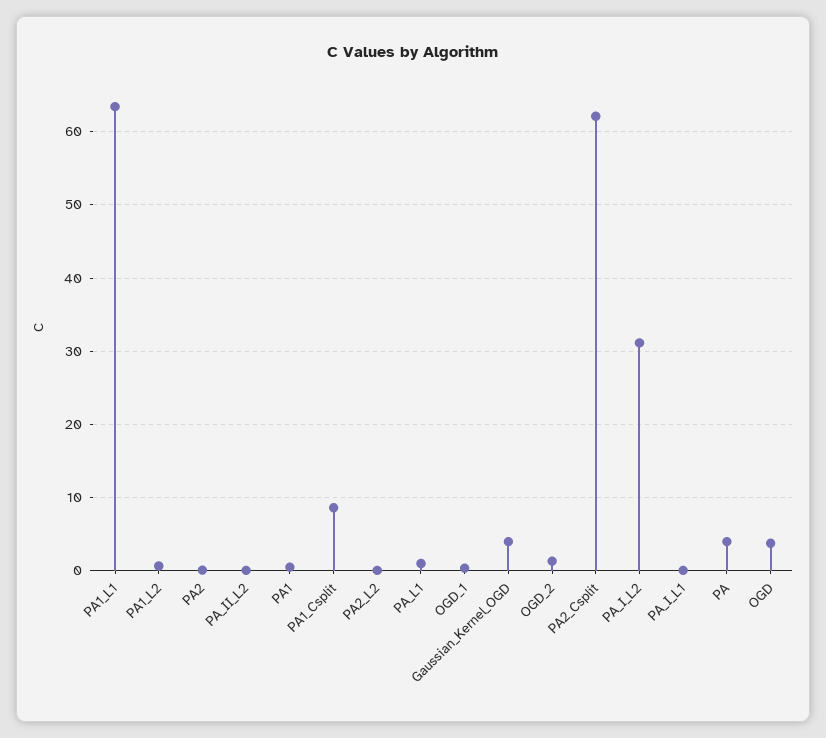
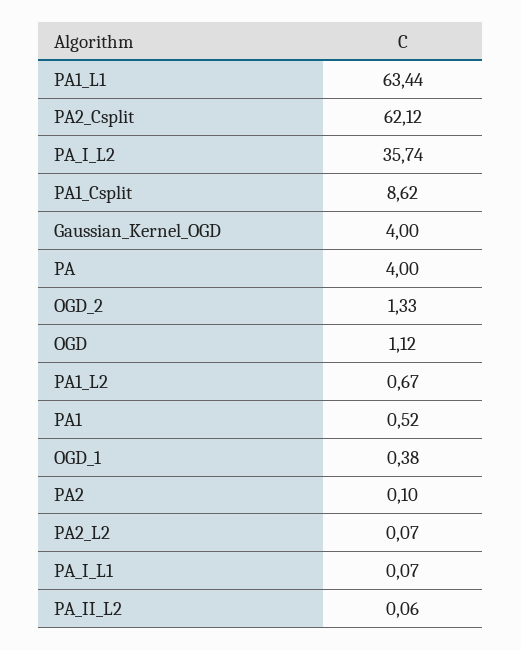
PA_L1: 1 -> none
PA_I_L2: 31 -> 35.74
OGD: 4 -> 1.12

